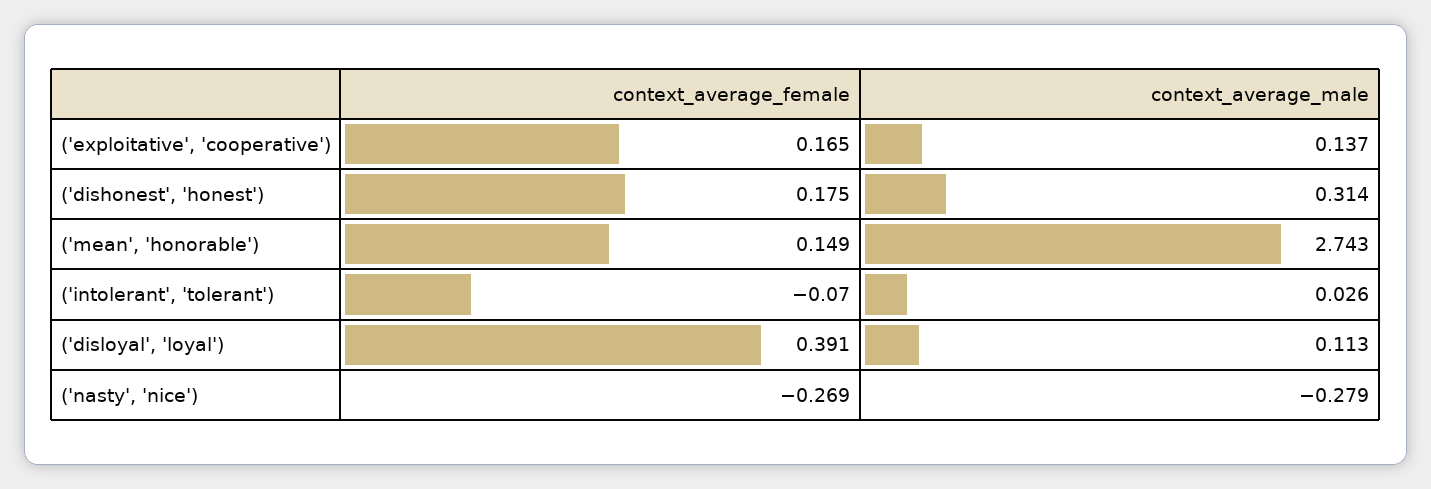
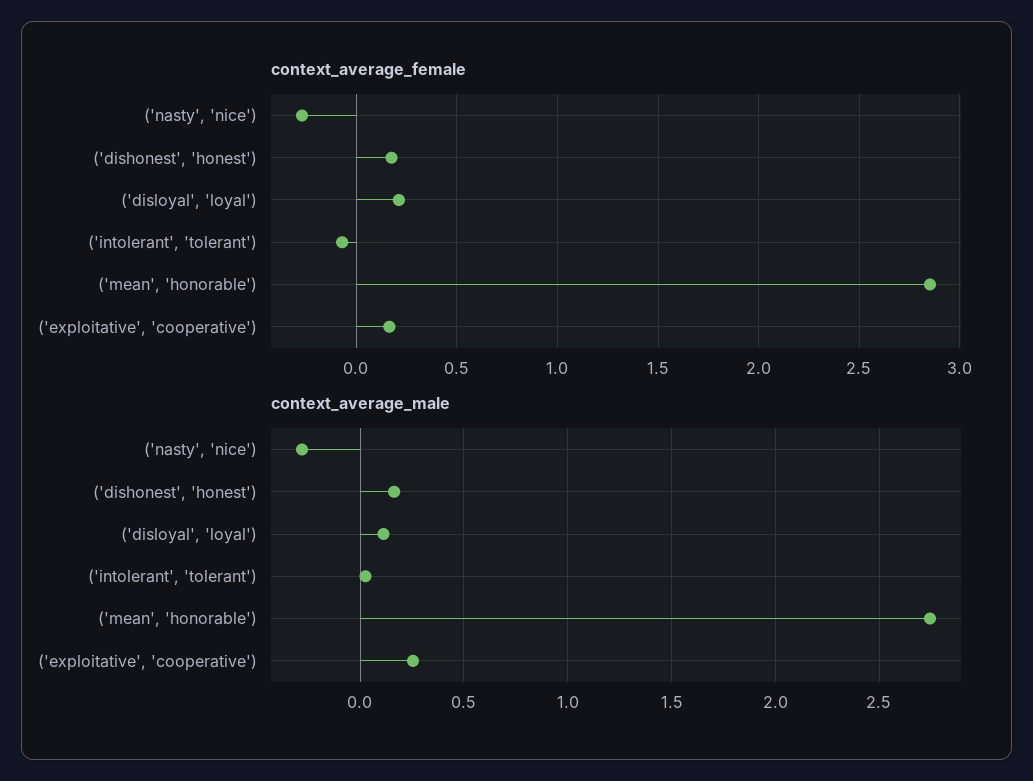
context_average_male, ('exploitative', 'cooperative'): 0.137 -> 0.25
context_average_male, ('dishonest', 'honest'): 0.314 -> 0.15
context_average_female, ('mean', 'honorable'): 0.149 -> 2.85
context_average_female, ('disloyal', 'loyal'): 0.391 -> 0.2

